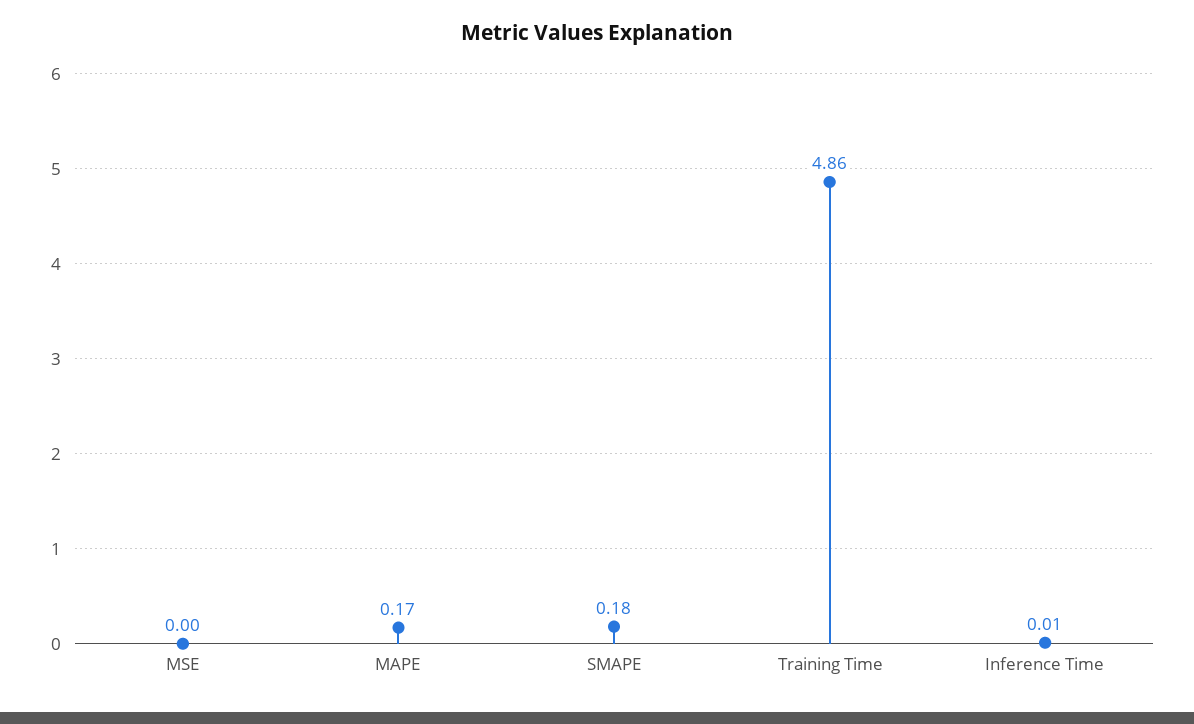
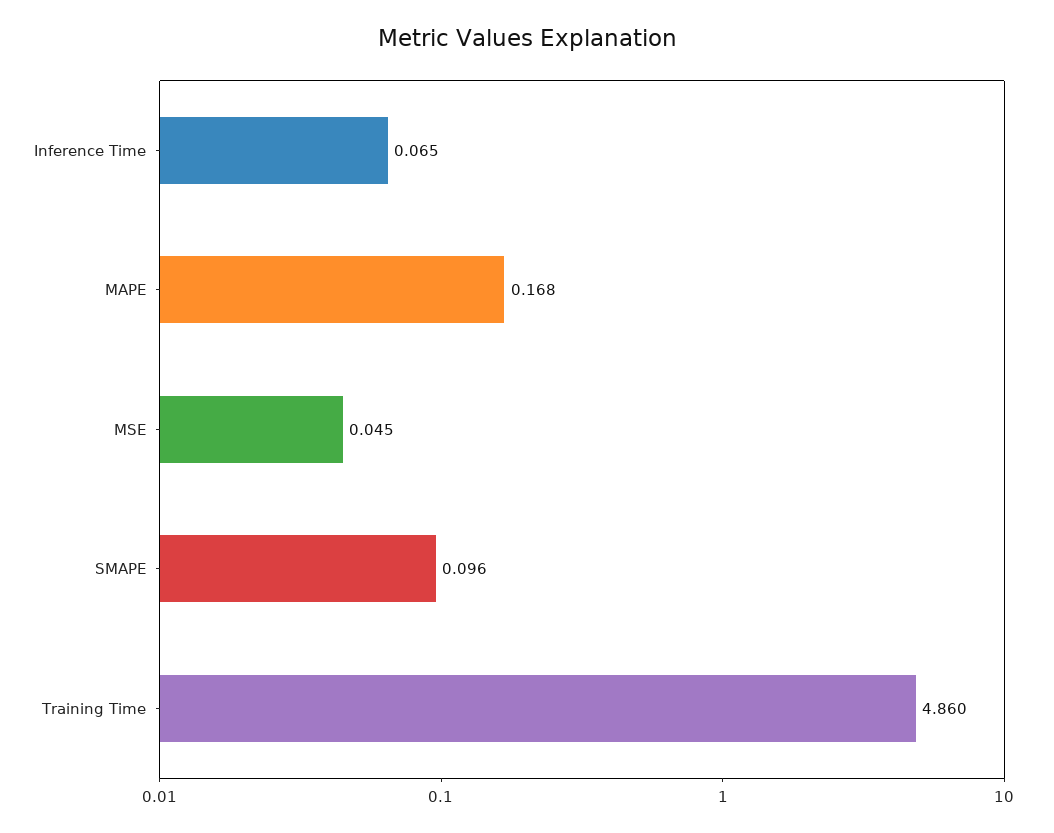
MSE: 0 -> 0.045
SMAPE: 0.18 -> 0.096
Inference Time: 0.01 -> 0.065

